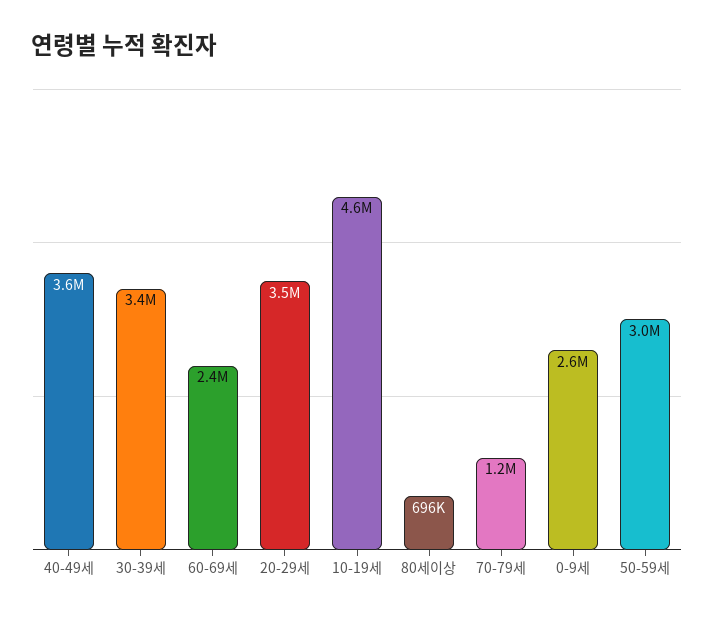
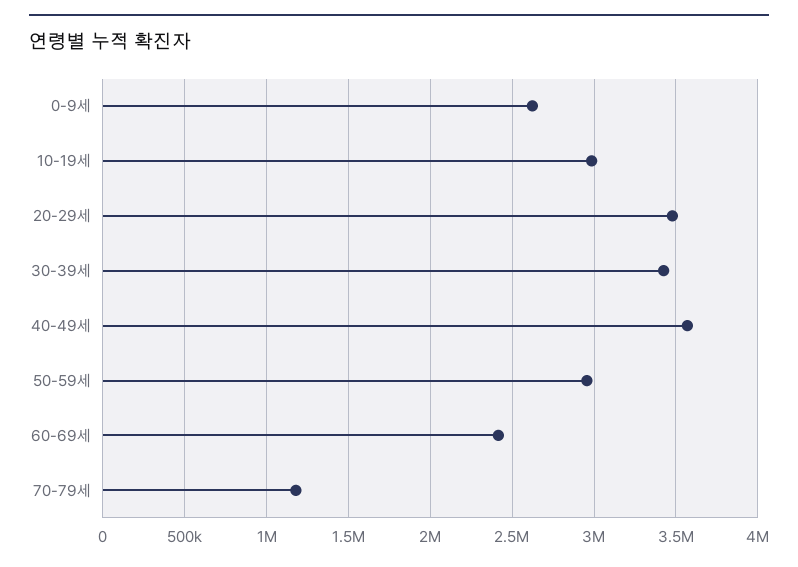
10-19세: 4600000 -> 3000000
80세이상: 696000 -> none

